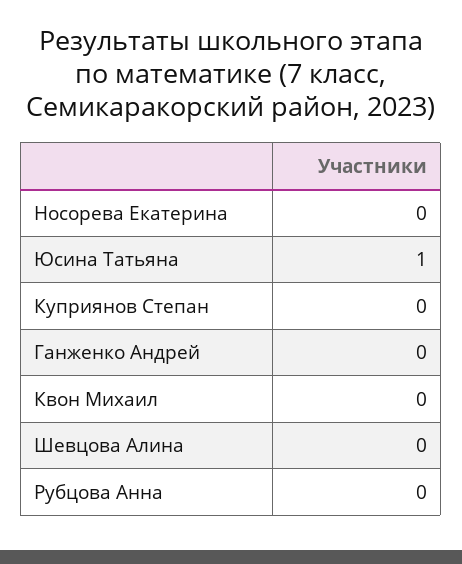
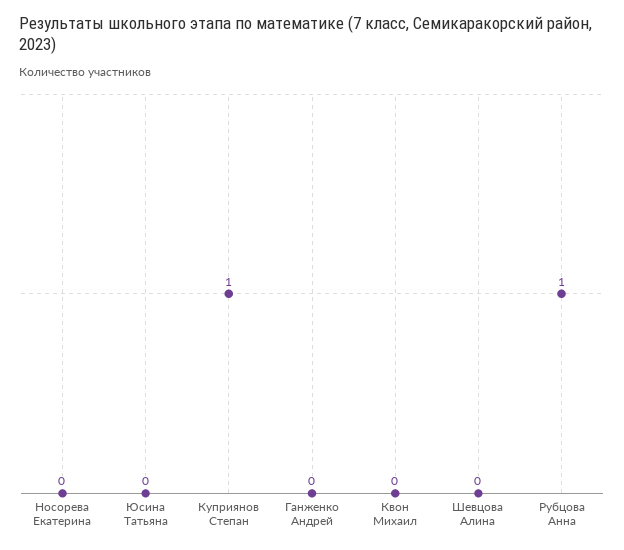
Юсина Татьяна: 1 -> 0
Куприянов Степан: 0 -> 1
Рубцова Анна: 0 -> 1

